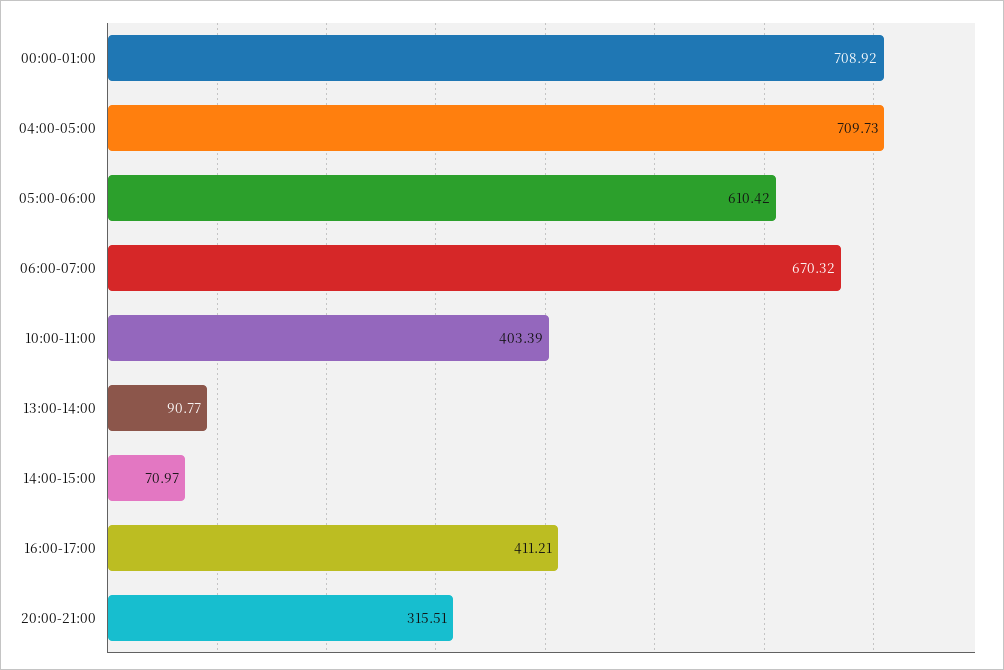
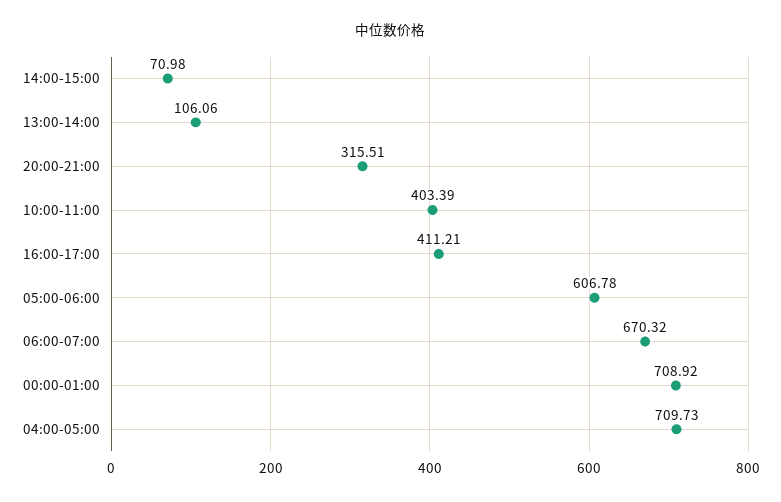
05:00-06:00: 610.42 -> 606.78
13:00-14:00: 90.77 -> 106.06
14:00-15:00: 70.97 -> 70.98

